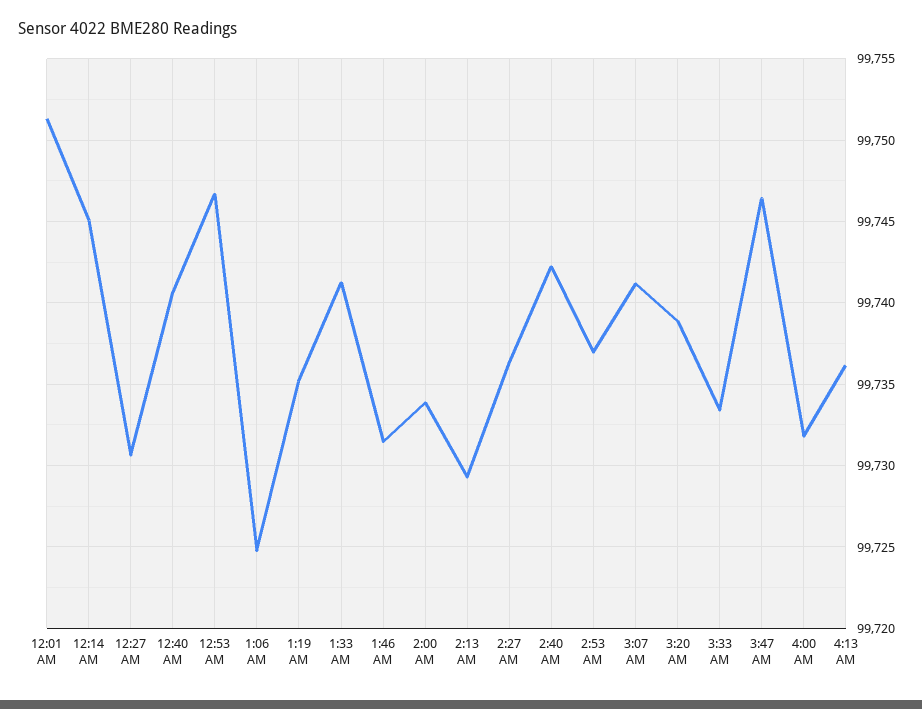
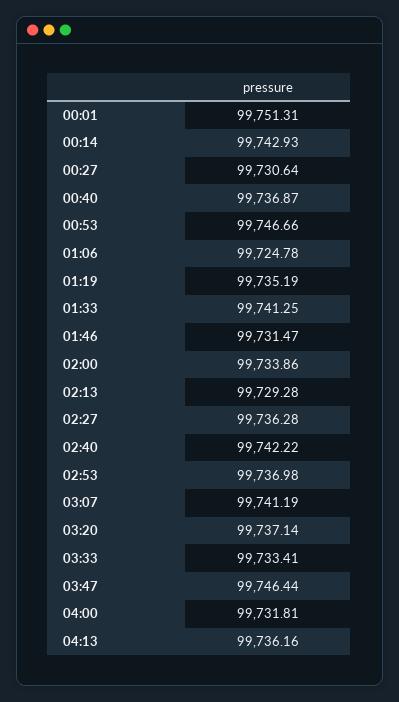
12:14 AM: 99745 -> 99742.93
12:40 AM: 99740.5 -> 99736.87
3:20 AM: 99739 -> 99737.14

